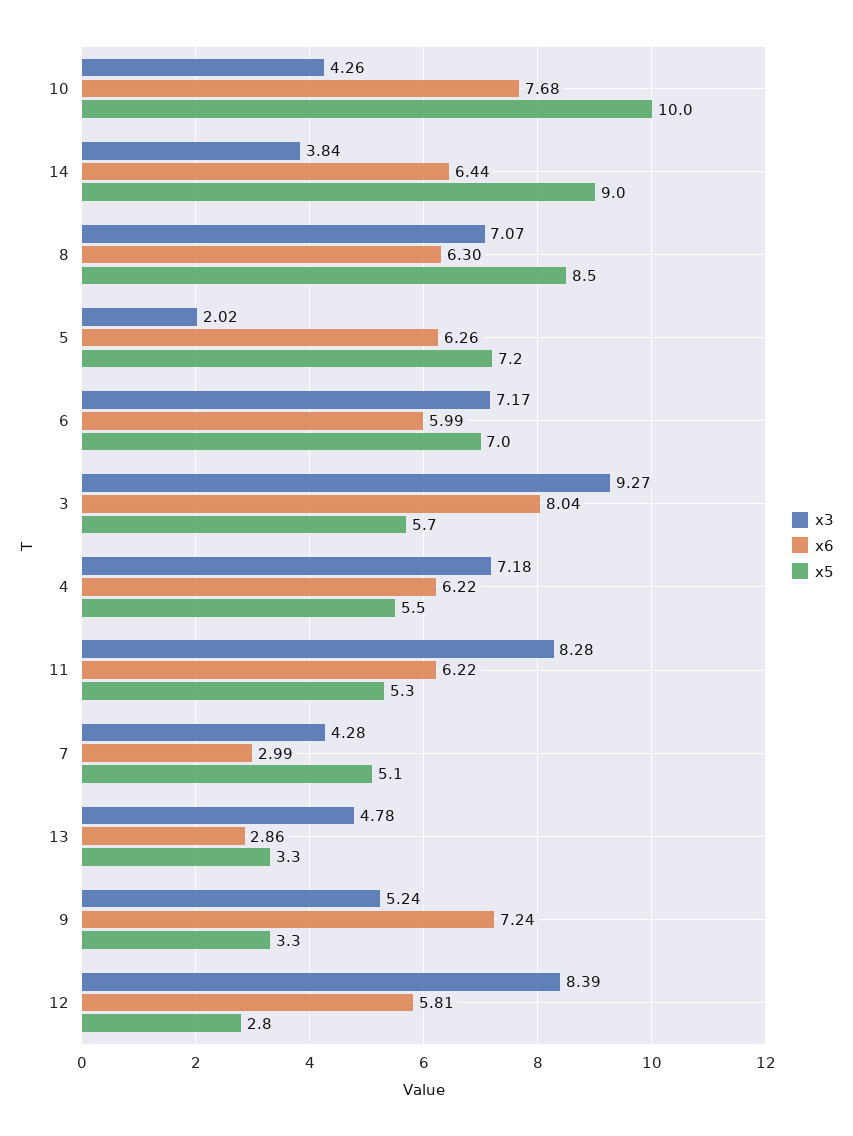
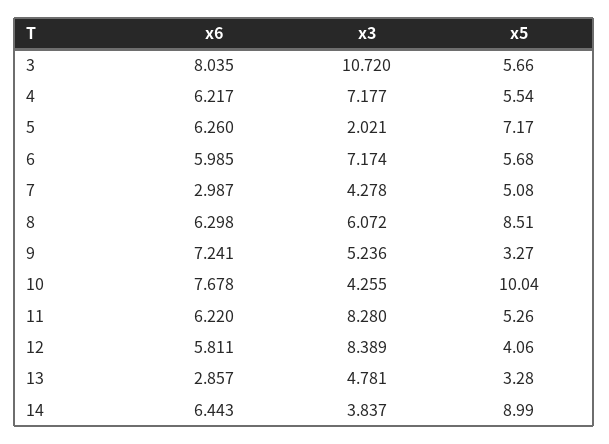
x3, 8: 7.07 -> 6.072
x5, 6: 7 -> 5.68
x3, 3: 9.27 -> 10.72
x5, 12: 2.8 -> 4.06

